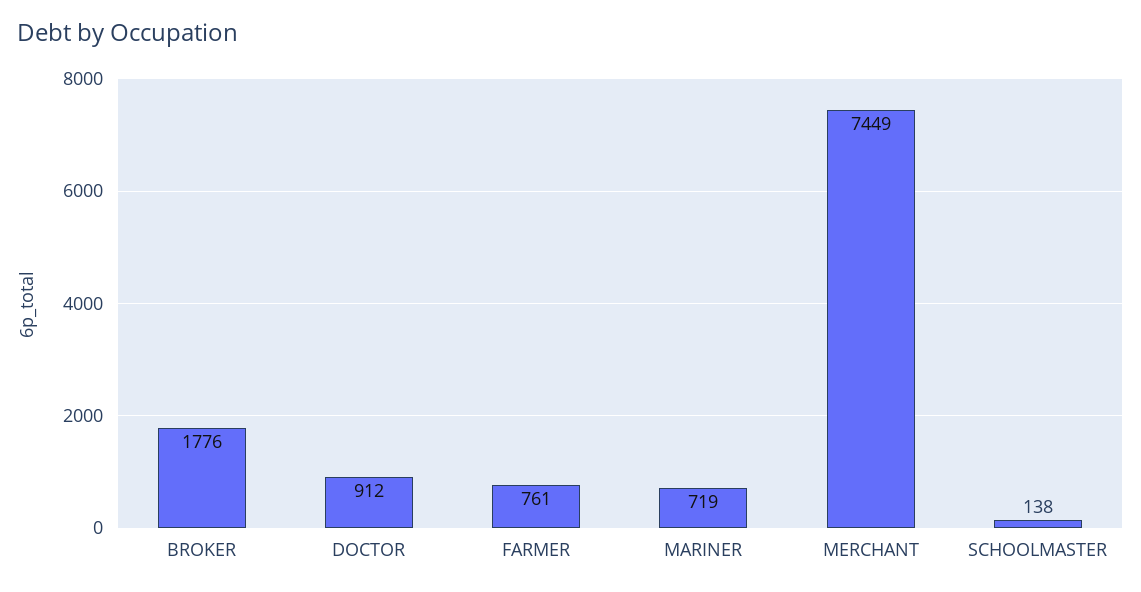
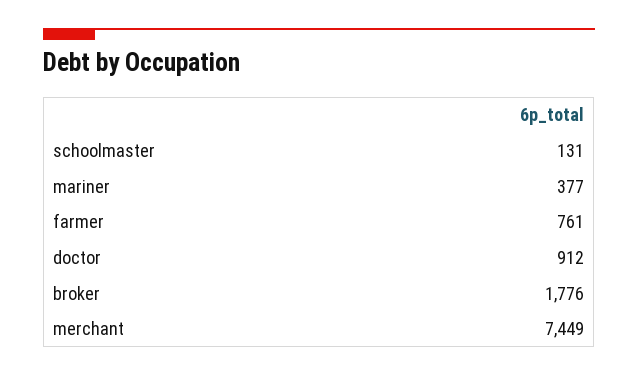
MARINER: 719 -> 377
SCHOOLMASTER: 138 -> 131

